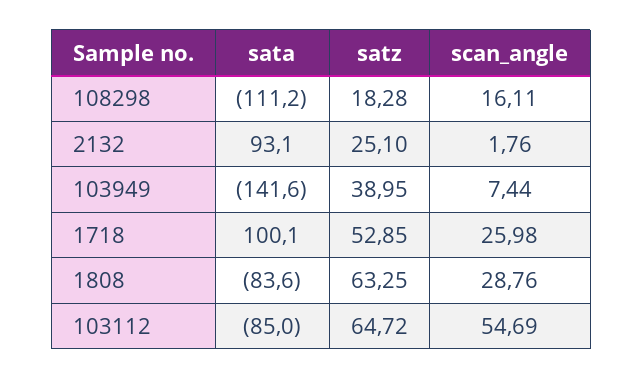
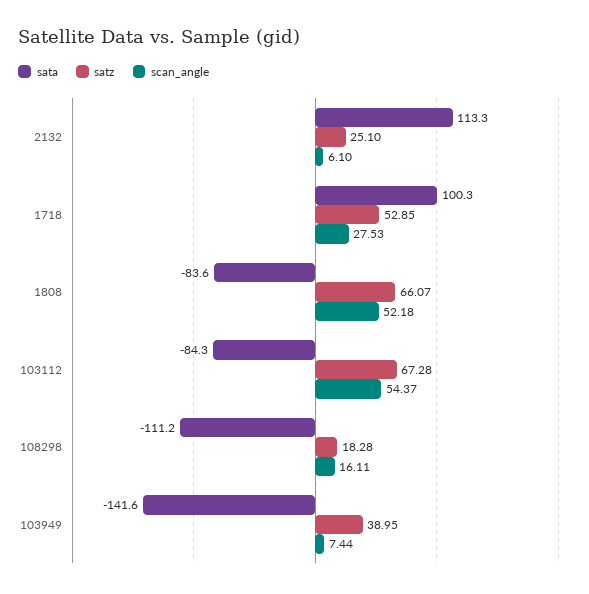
sata, 2132: 93.1 -> 113.3
scan_angle, 2132: 1.76 -> 6.1
sata, 1718: 100.1 -> 100.3
scan_angle, 1718: 25.98 -> 27.53
satz, 1808: 63.25 -> 66.07
scan_angle, 1808: 28.76 -> 52.18
sata, 103112: -85 -> -84.3
satz, 103112: 64.72 -> 67.28
scan_angle, 103112: 54.69 -> 54.37

